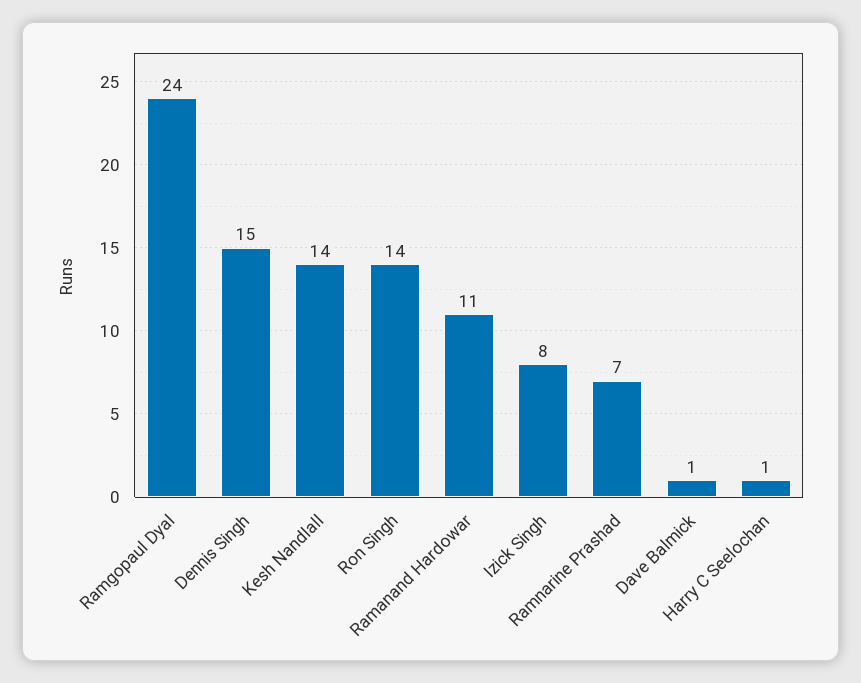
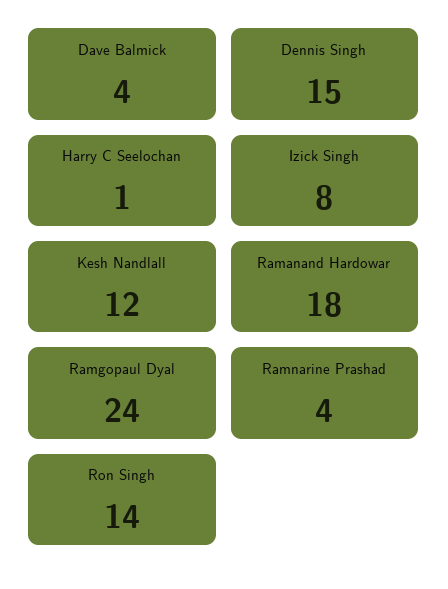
Kesh Nandlall: 14 -> 12
Ramanand Hardowar: 11 -> 18
Ramnarine Prashad: 7 -> 4
Dave Balmick: 1 -> 4

